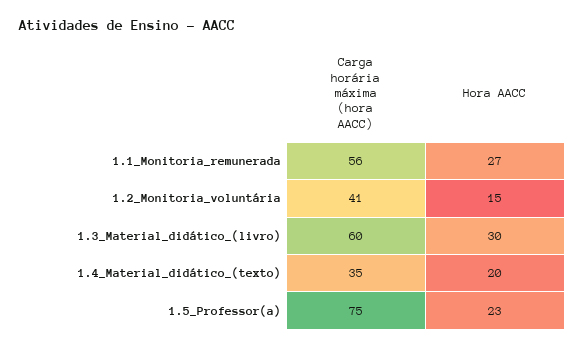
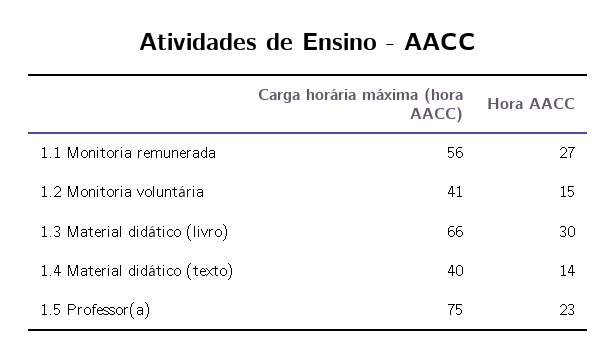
Carga horária máxima (hora AACC), 1.3_Material_didático_(livro): 60 -> 66
Carga horária máxima (hora AACC), 1.4_Material_didático_(texto): 35 -> 40
Hora AACC, 1.4_Material_didático_(texto): 20 -> 14

